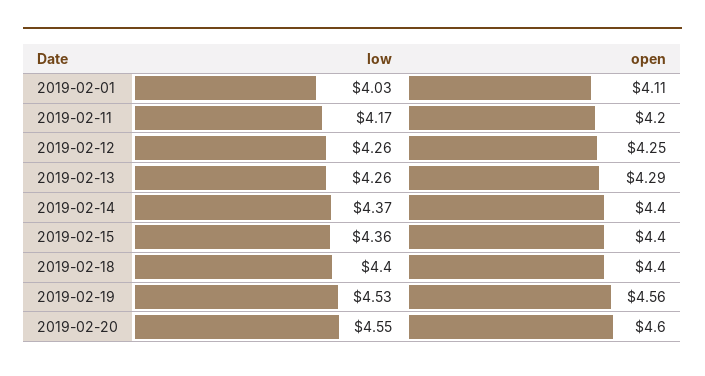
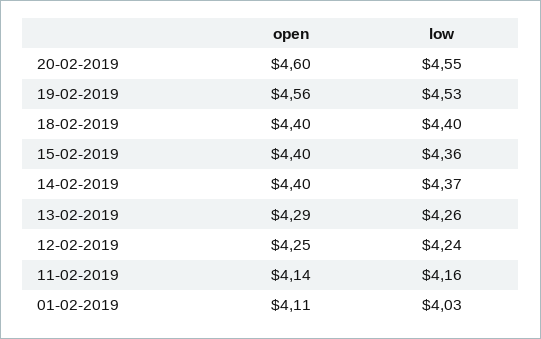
low, 2019-02-11: 4.17 -> 4.16
open, 2019-02-11: 4.2 -> 4.14
low, 2019-02-12: 4.26 -> 4.24

